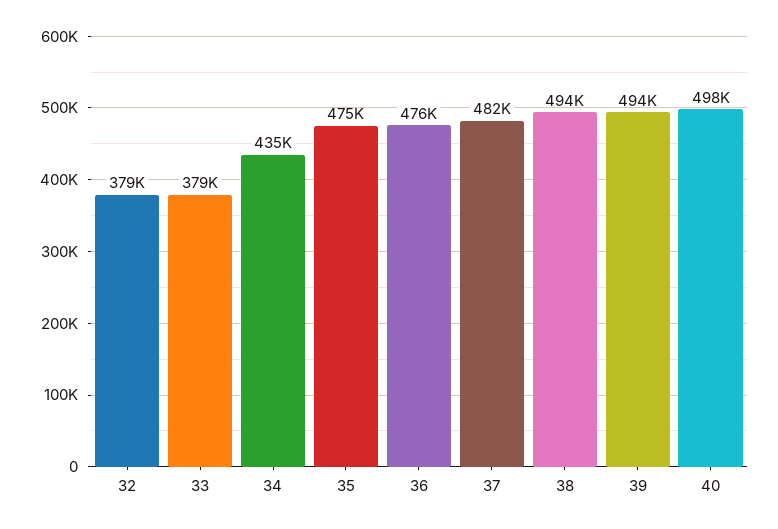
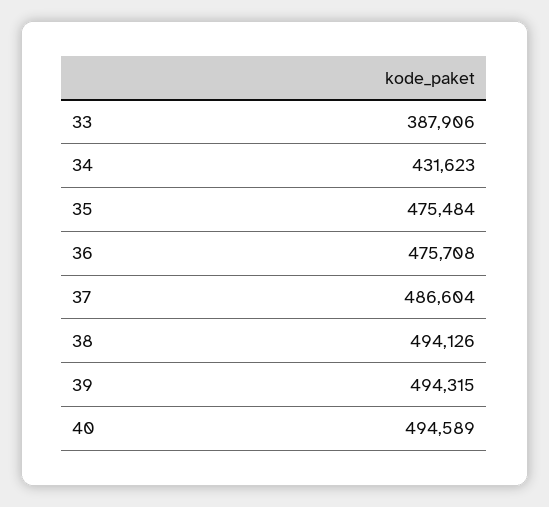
32: 379000 -> none
33: 379000 -> 387906
34: 435000 -> 431623
37: 482000 -> 486604
40: 498000 -> 494589

